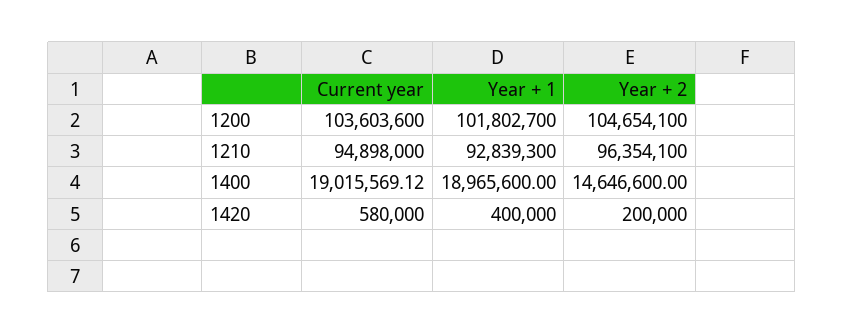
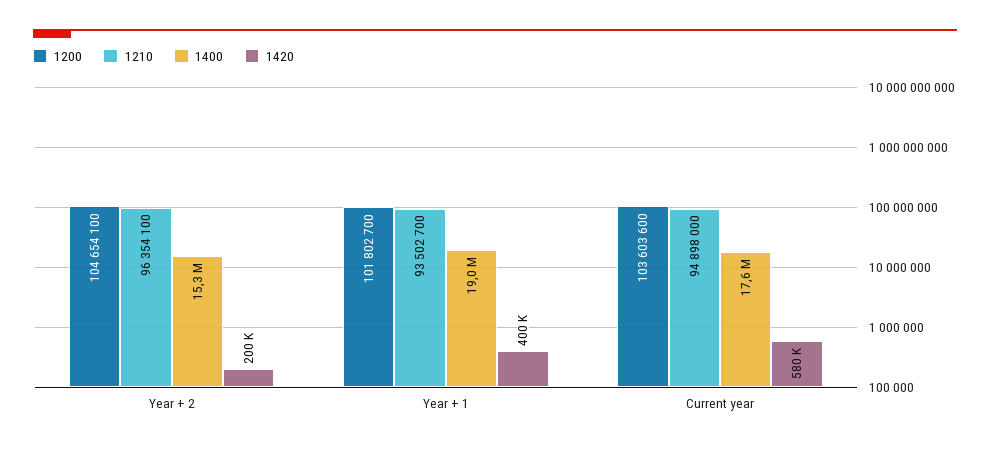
1210, Year + 1: 92839300 -> 93502700
1400, Current year: 19015569.12 -> 17600000
1400, Year + 2: 14646600 -> 15300000

